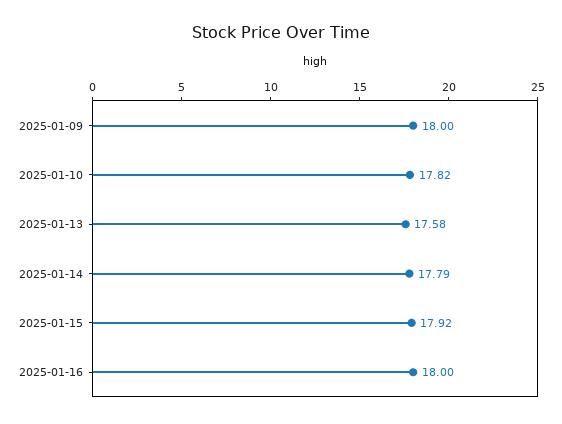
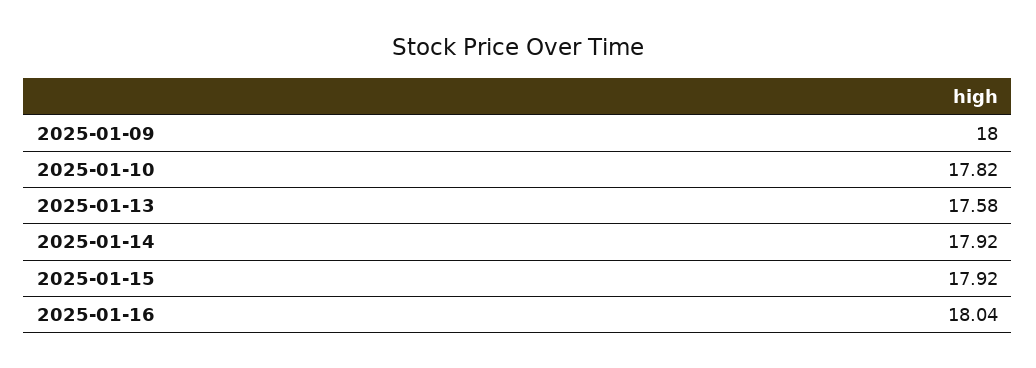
2025-01-14: 17.79 -> 17.92
2025-01-16: 18 -> 18.04

